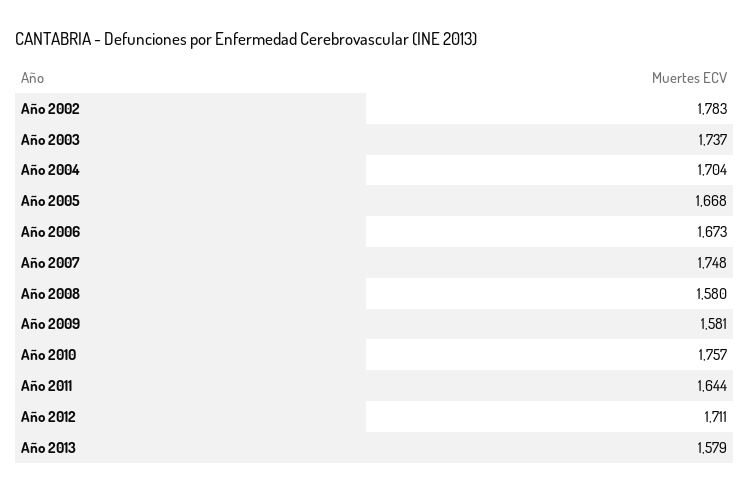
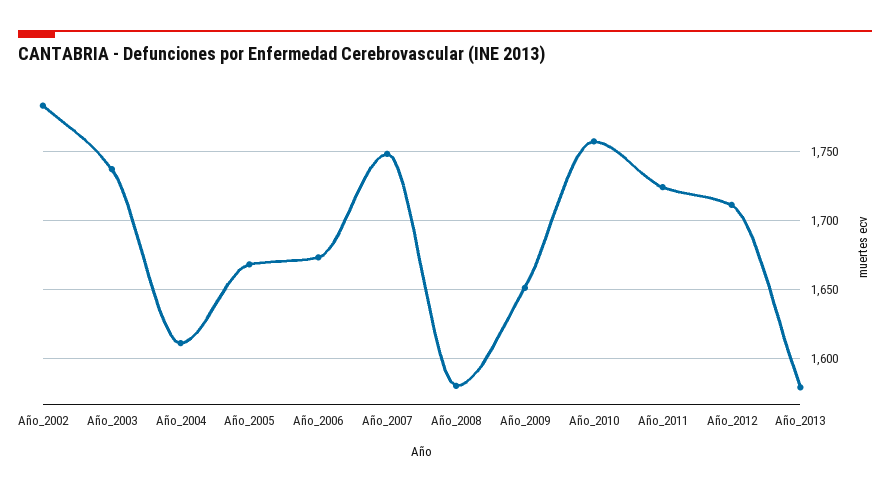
Año 2004: 1704 -> 1610
Año 2009: 1581 -> 1650
Año 2011: 1644 -> 1725

